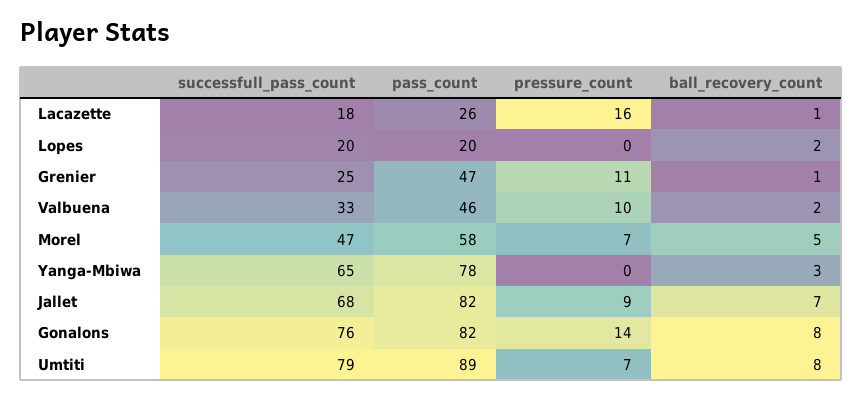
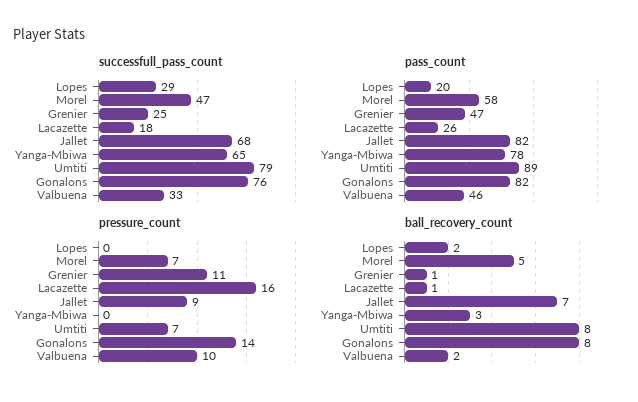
successfull_pass_count, Lopes: 20 -> 29

